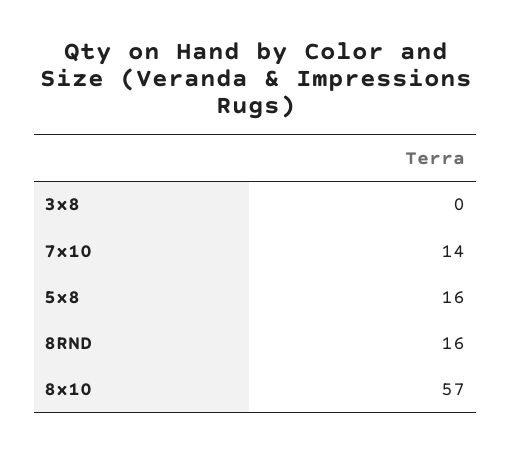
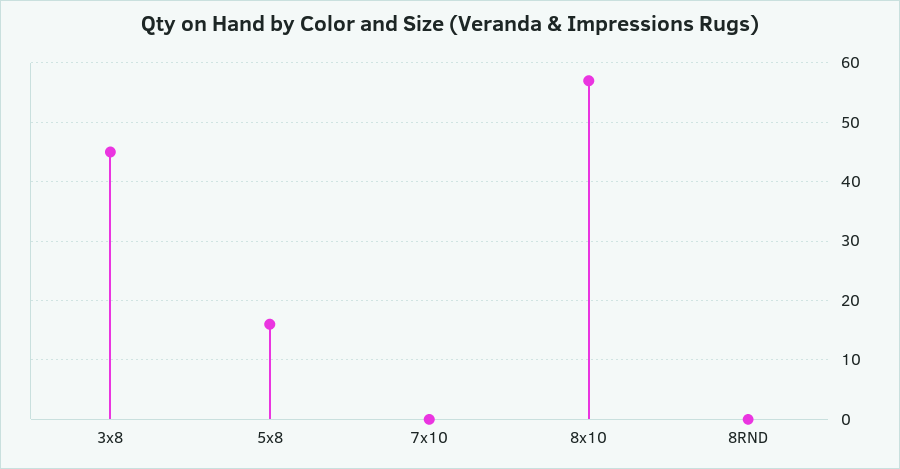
3x8: 0 -> 45
7x10: 14 -> 0
8RND: 16 -> 0

